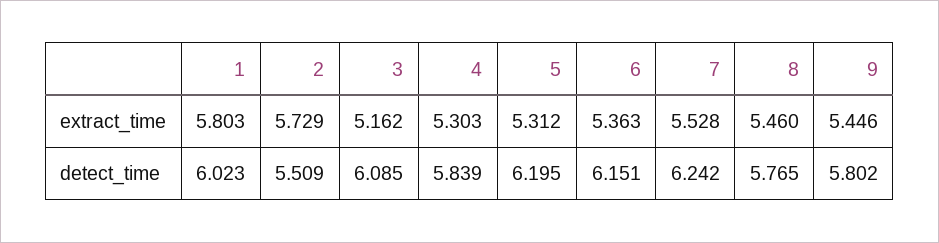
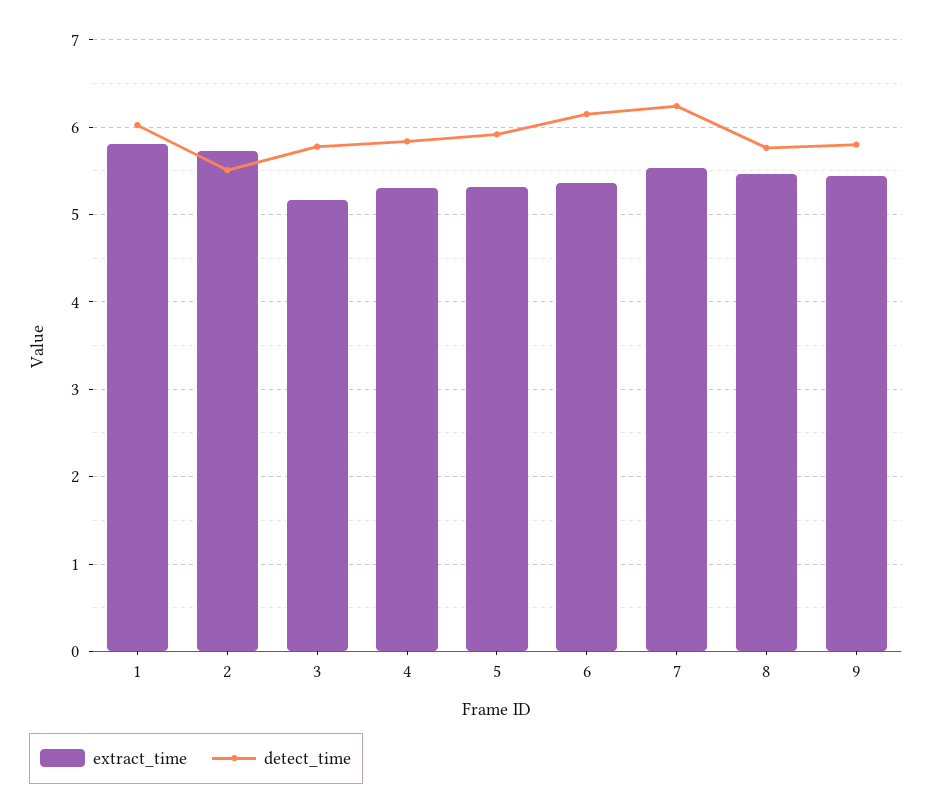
detect_time, 3: 6.085 -> 5.8
detect_time, 5: 6.195 -> 5.9

